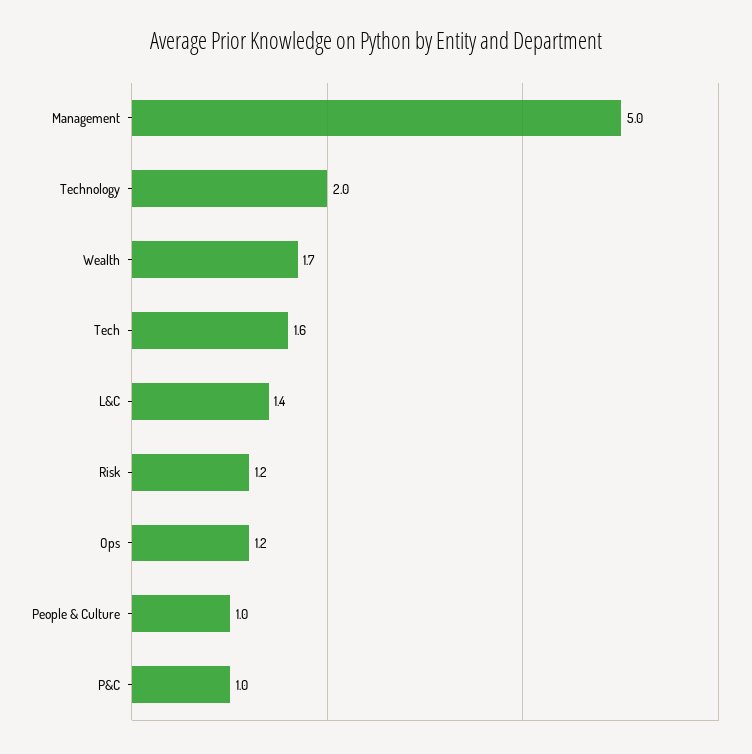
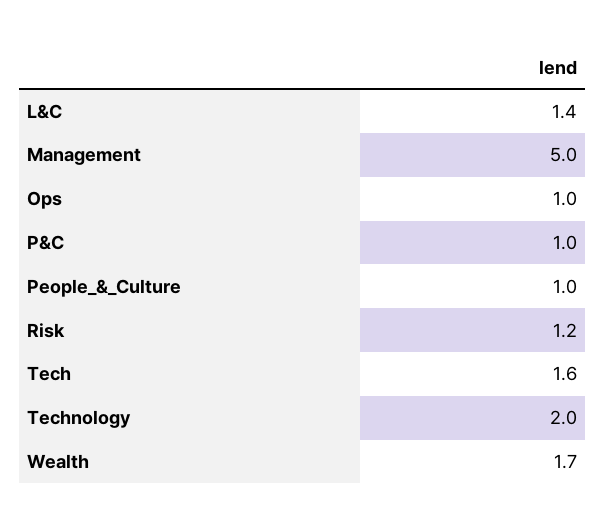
Ops: 1.2 -> 1

